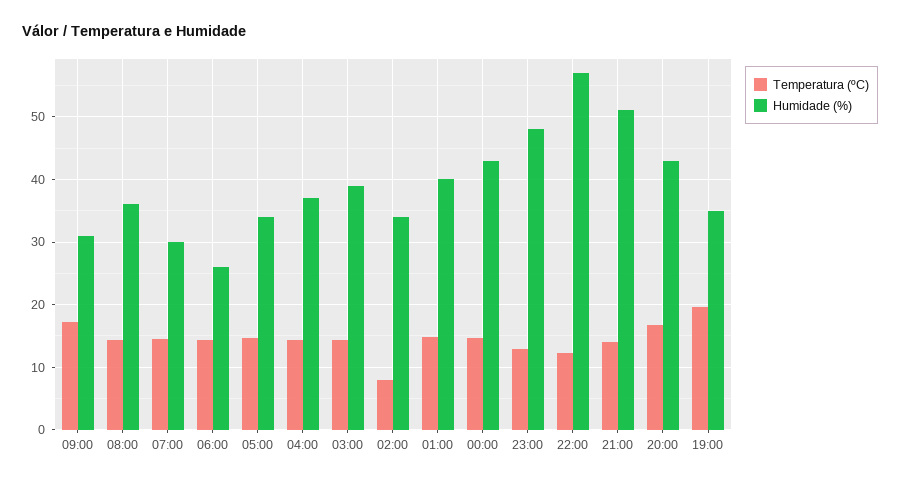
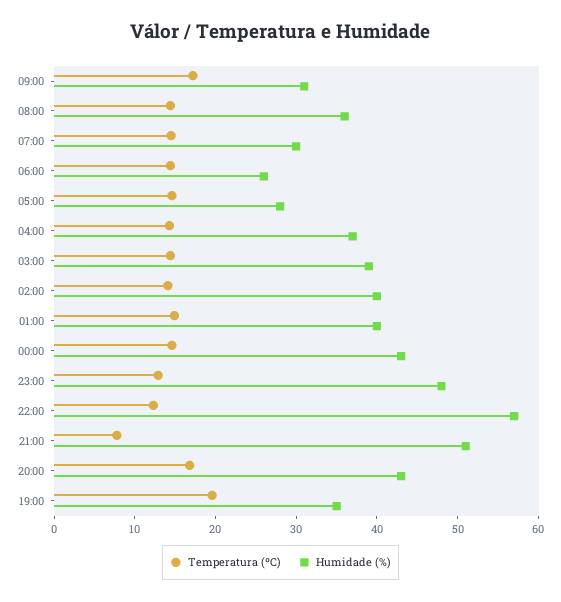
Humidade (%), 05:00: 34 -> 28
Temperatura (ºC), 02:00: 8 -> 14
Humidade (%), 02:00: 34 -> 40
Temperatura (ºC), 21:00: 14 -> 8

